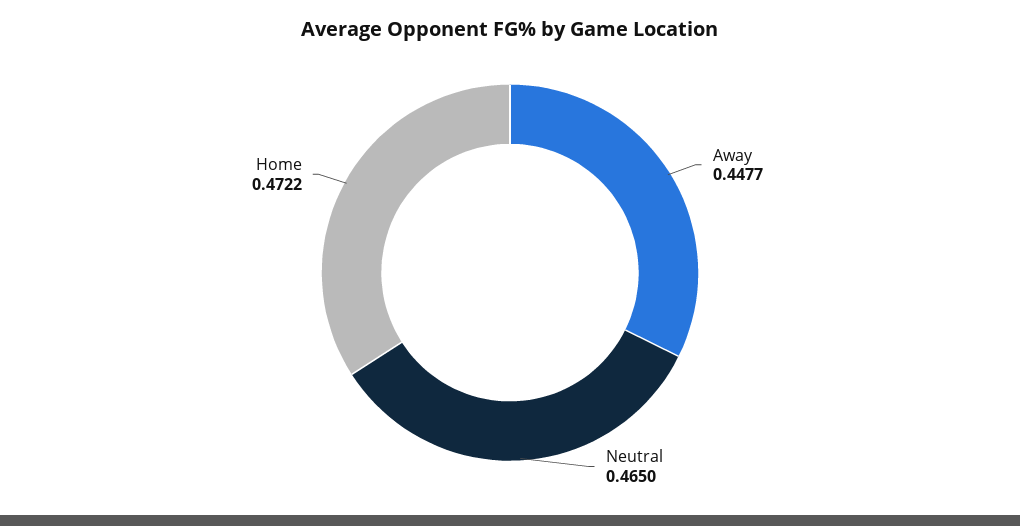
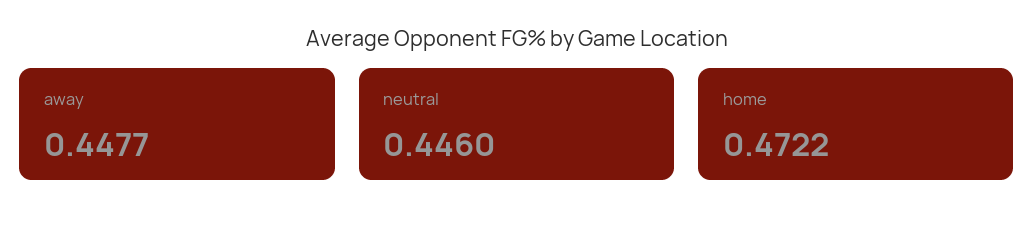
Neutral: 0.465 -> 0.446

